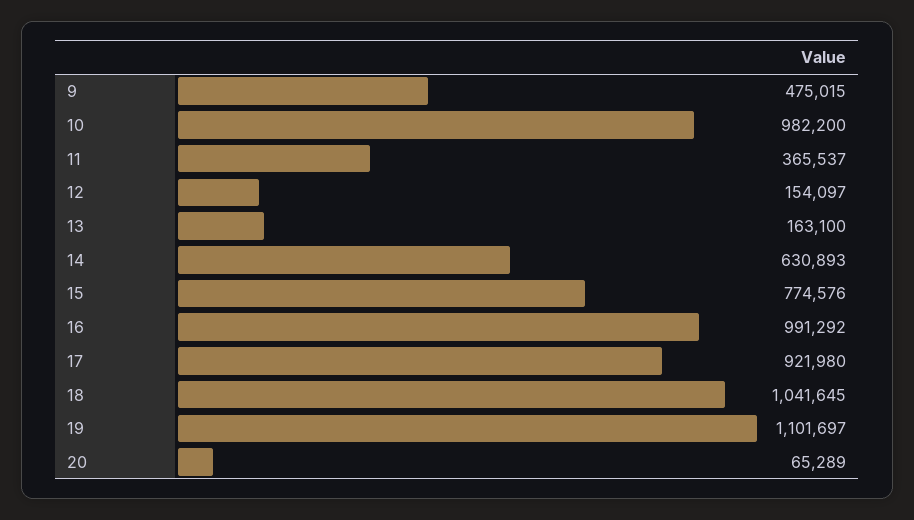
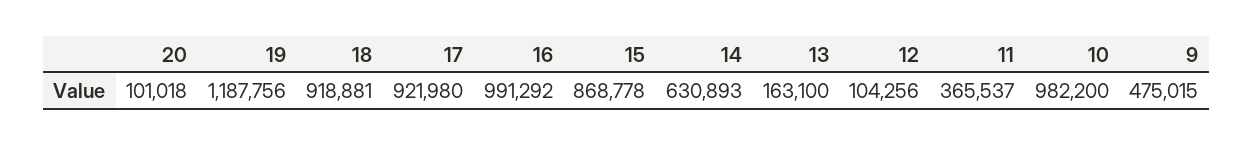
12: 154097 -> 104256
15: 774576 -> 868778
18: 1041645 -> 918881
19: 1101697 -> 1187756
20: 65289 -> 101018

